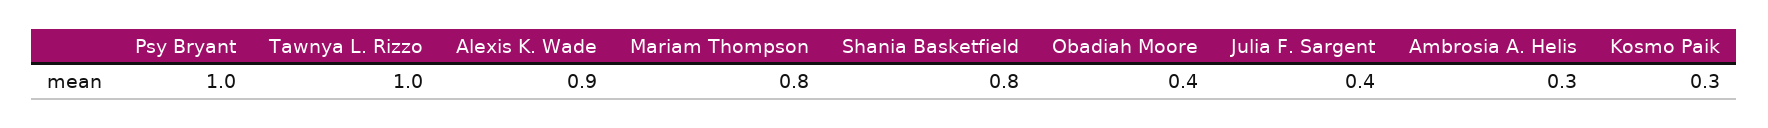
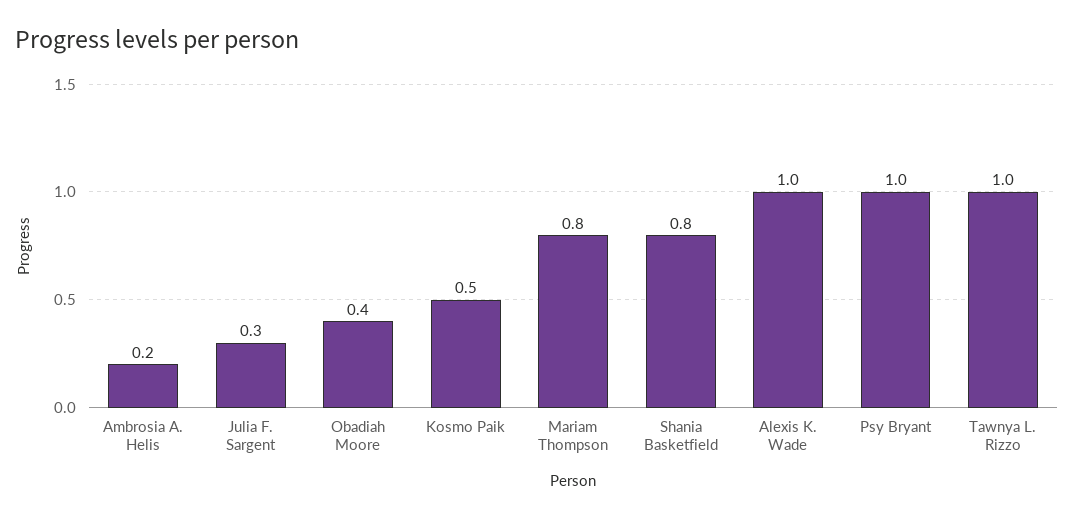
Alexis K. Wade: 0.9 -> 1
Julia F. Sargent: 0.4 -> 0.3
Ambrosia A. Helis: 0.3 -> 0.2
Kosmo Paik: 0.3 -> 0.5

